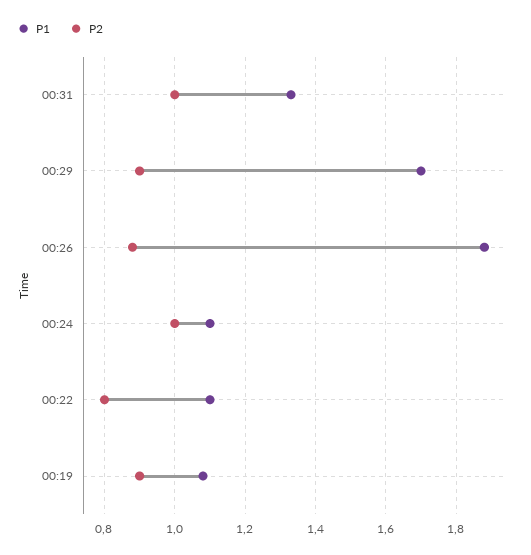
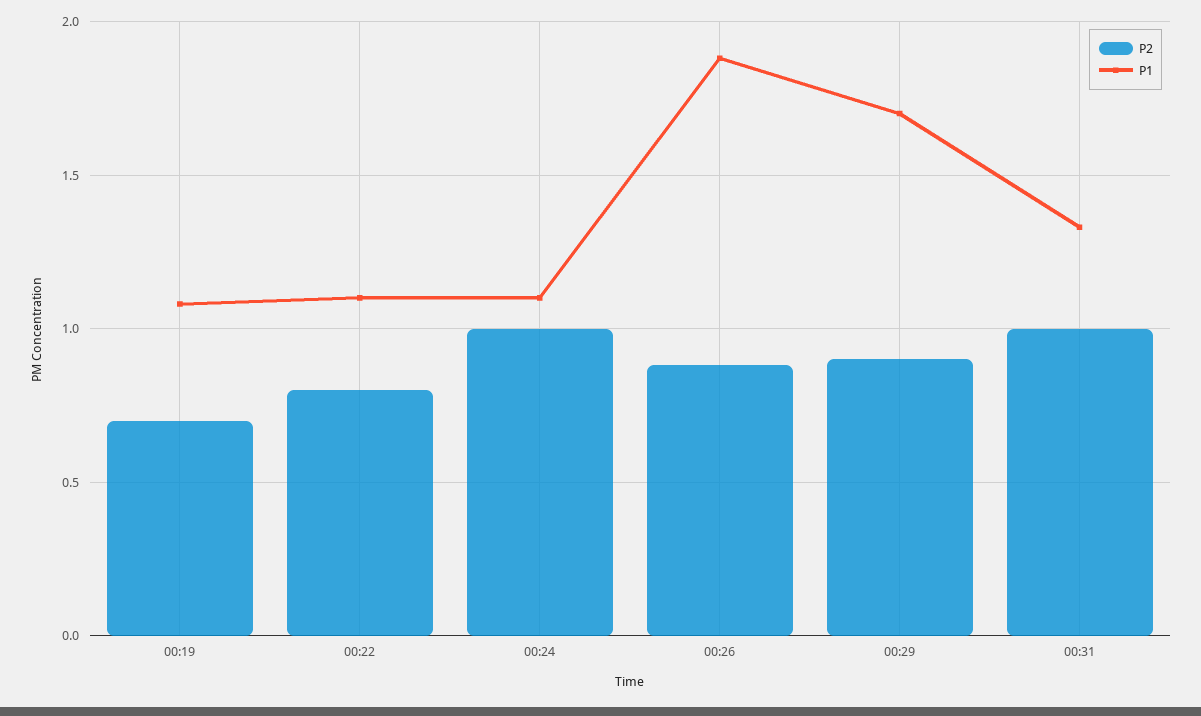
P2, 00:19: 0.9 -> 0.7

